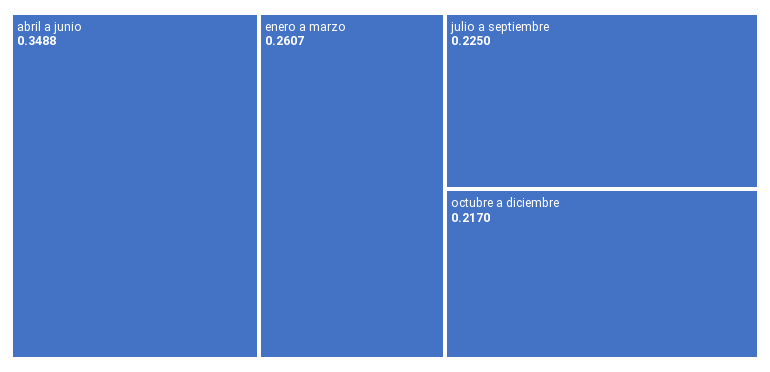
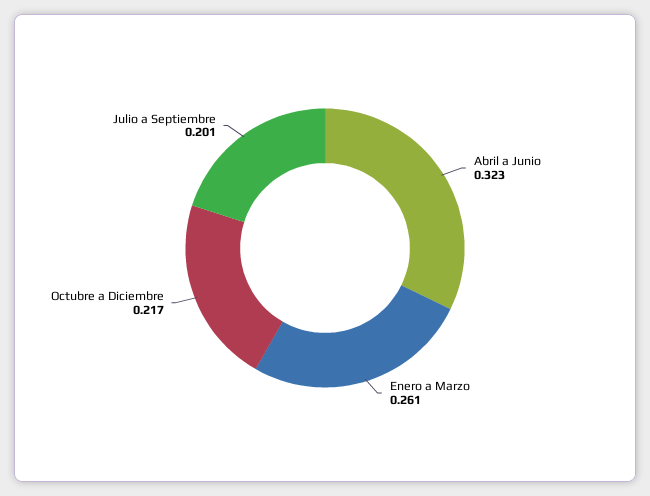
abril a junio: 0.3488 -> 0.323
julio a septiembre: 0.225 -> 0.201

